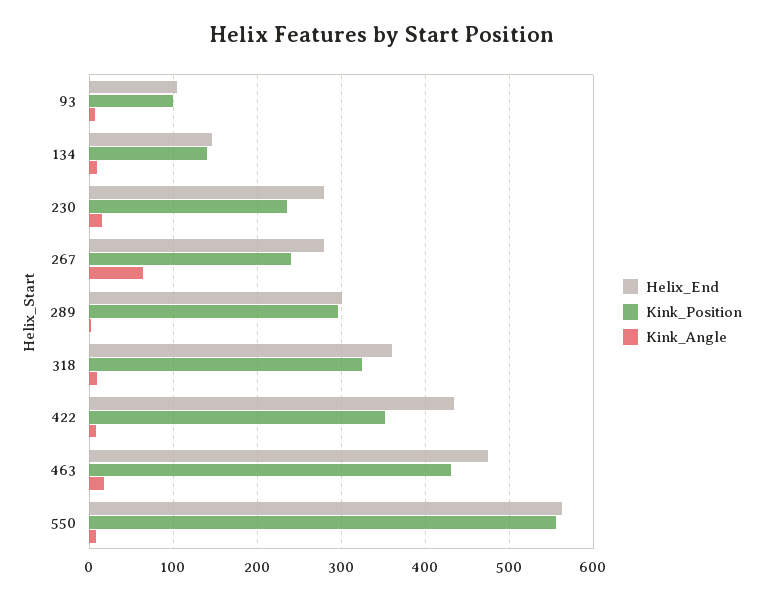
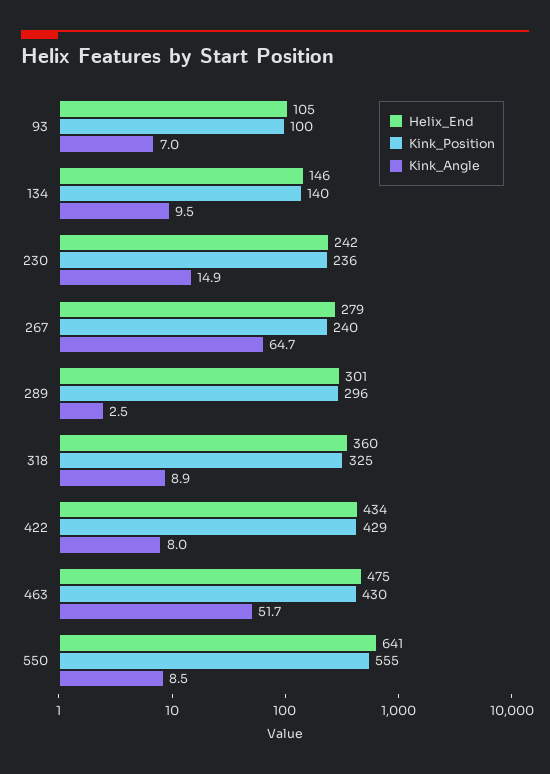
Helix_End, 230: 280 -> 242
Kink_Position, 422: 350 -> 429
Kink_Angle, 463: 20 -> 51.7
Helix_End, 550: 560 -> 641

